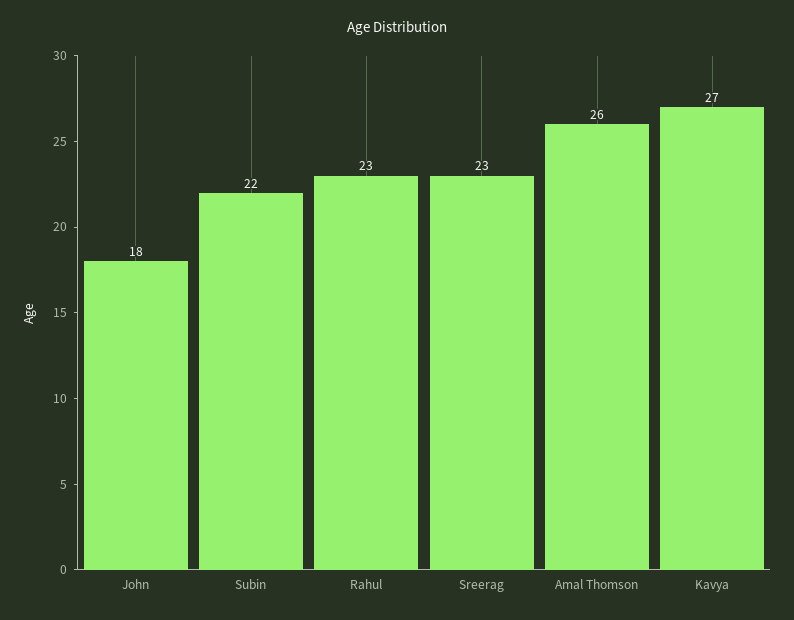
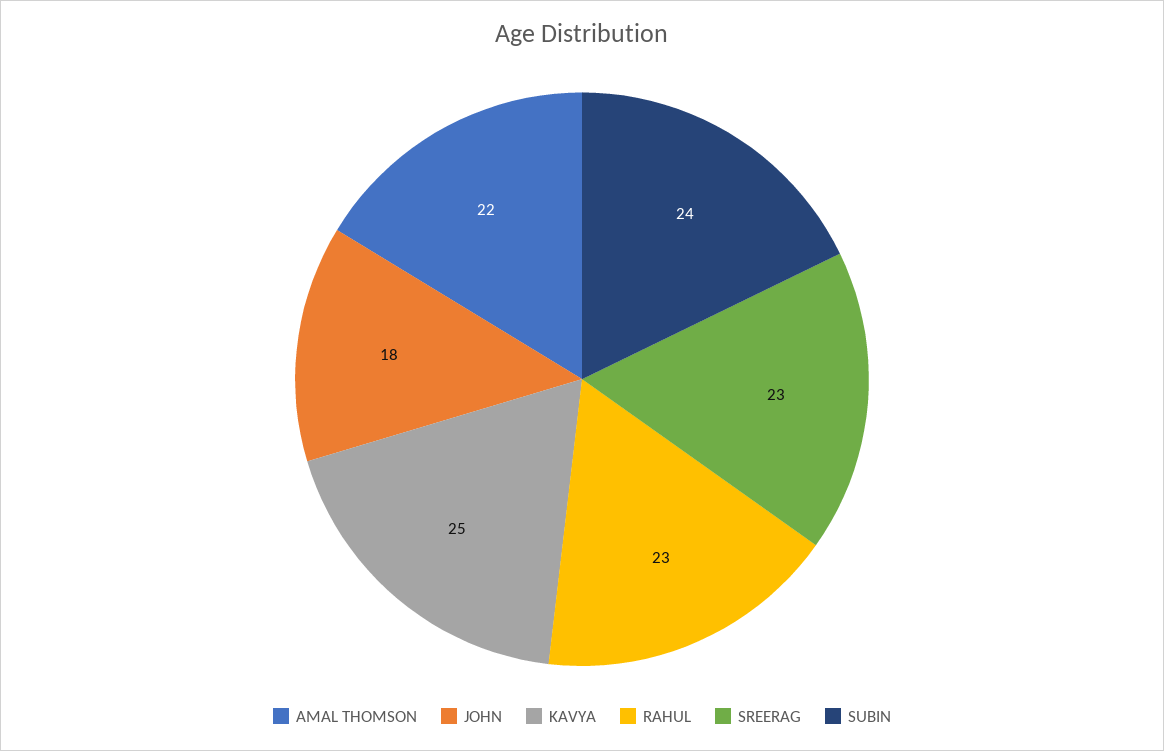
Subin: 22 -> 24
Amal Thomson: 26 -> 22
Kavya: 27 -> 25

